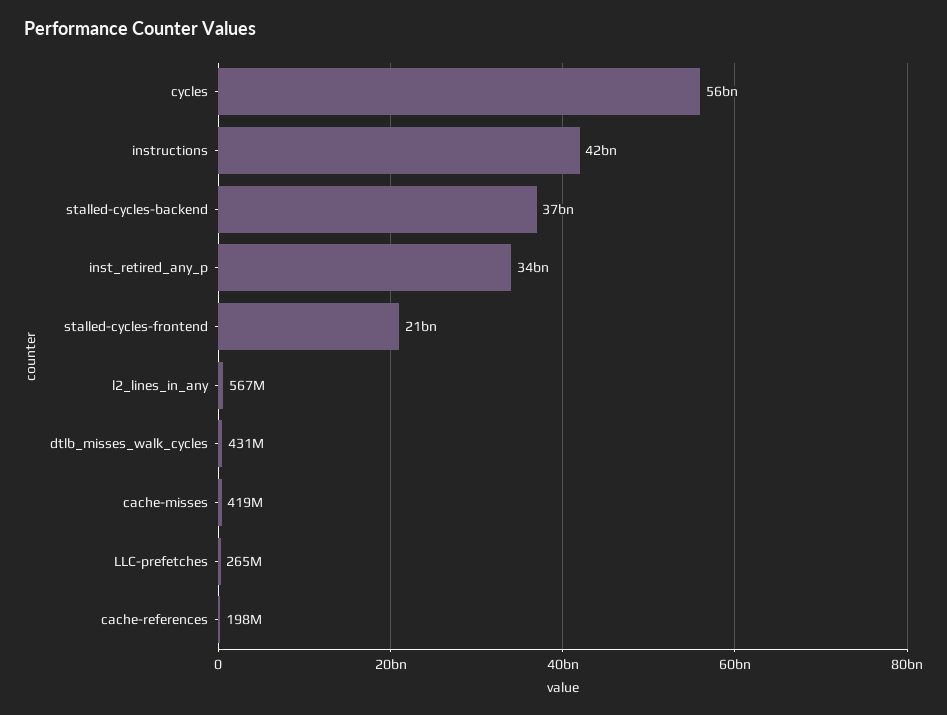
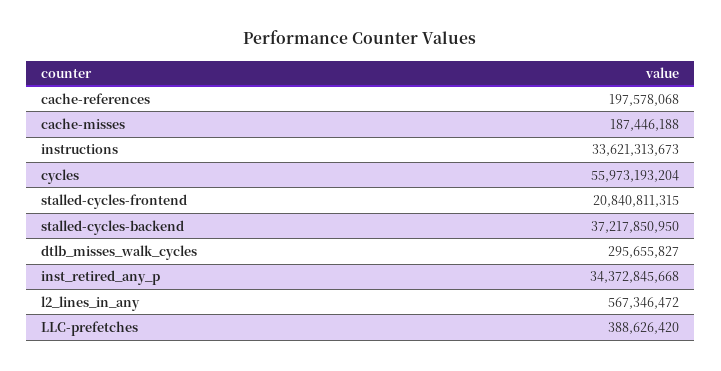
instructions: 42000000000 -> 33621313673
dtlb_misses_walk_cycles: 431000000 -> 295655827
cache-misses: 419000000 -> 187446188
LLC-prefetches: 265000000 -> 388626420

